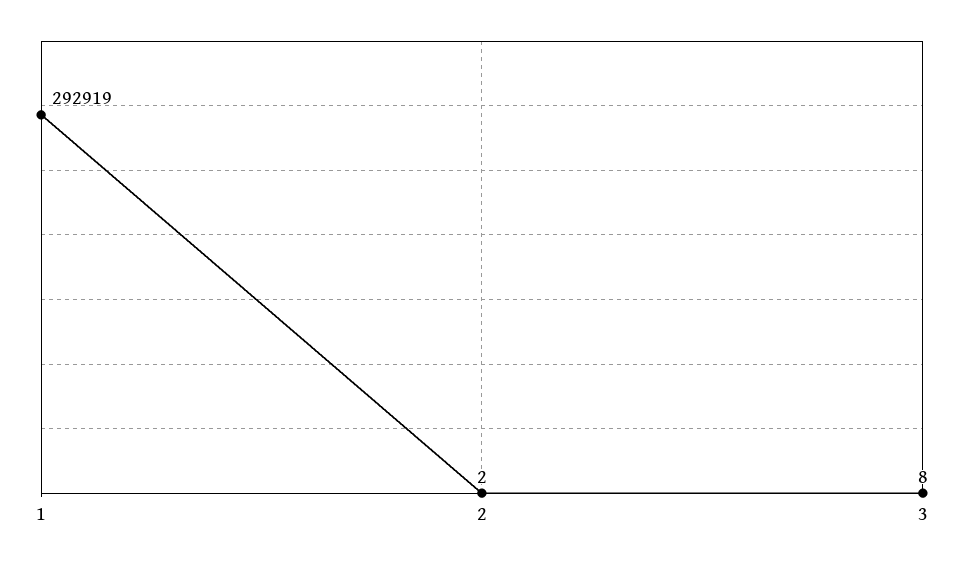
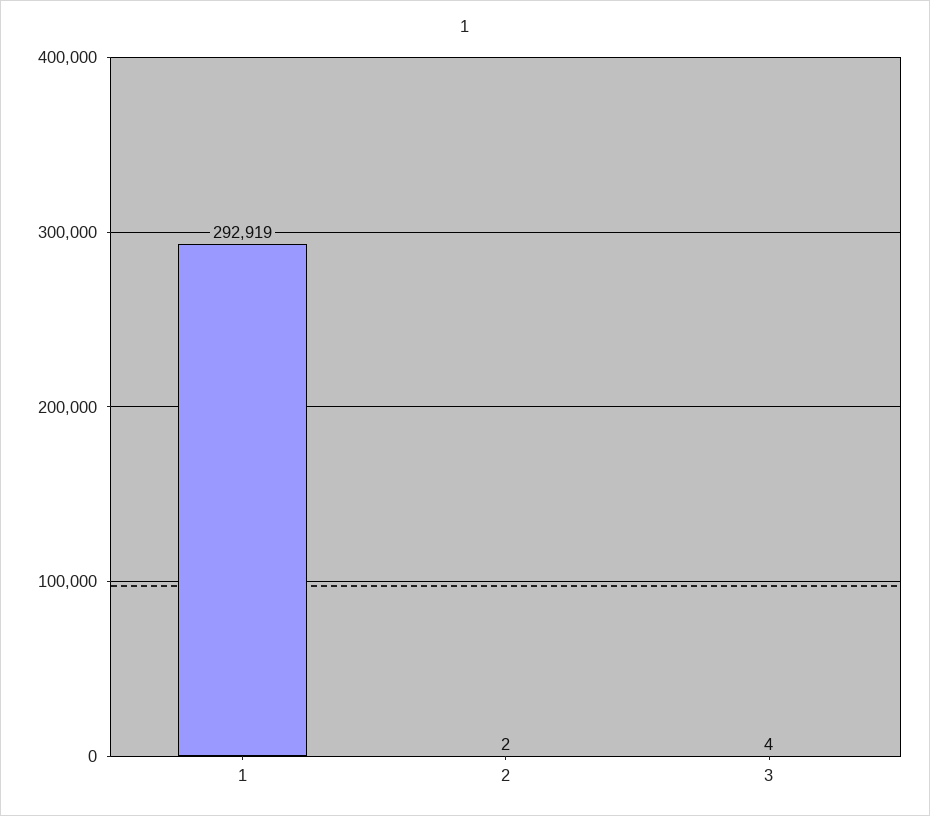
3: 8 -> 4

